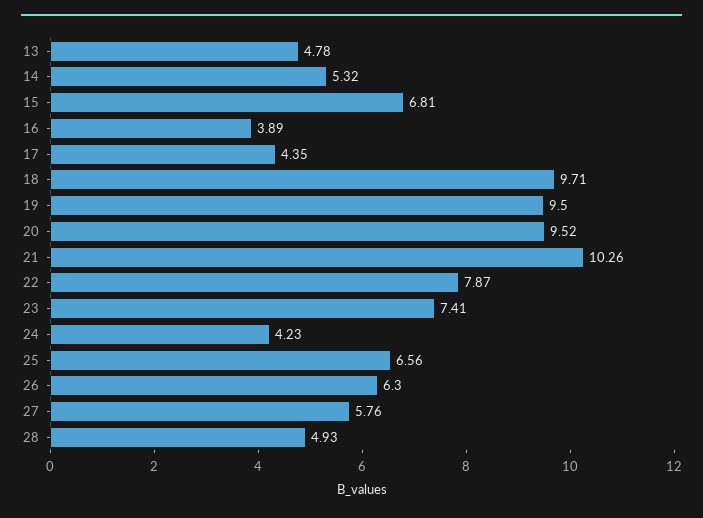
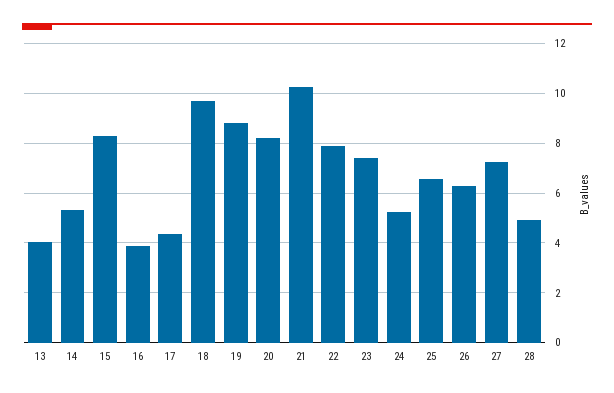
13: 4.78 -> 4
15: 6.81 -> 8.25
19: 9.5 -> 8.75
20: 9.52 -> 8.25
24: 4.23 -> 5.25
27: 5.76 -> 7.25

